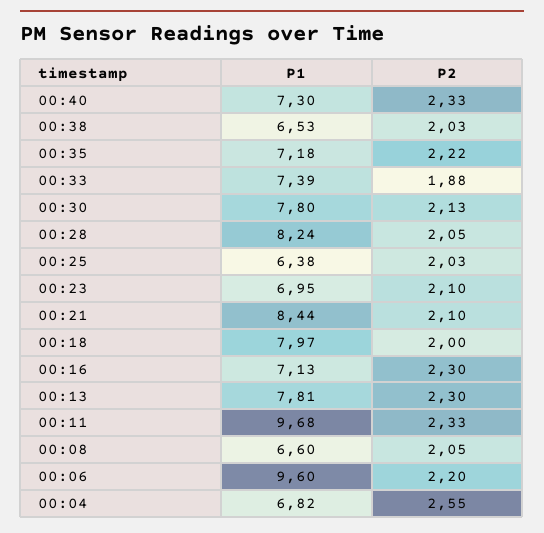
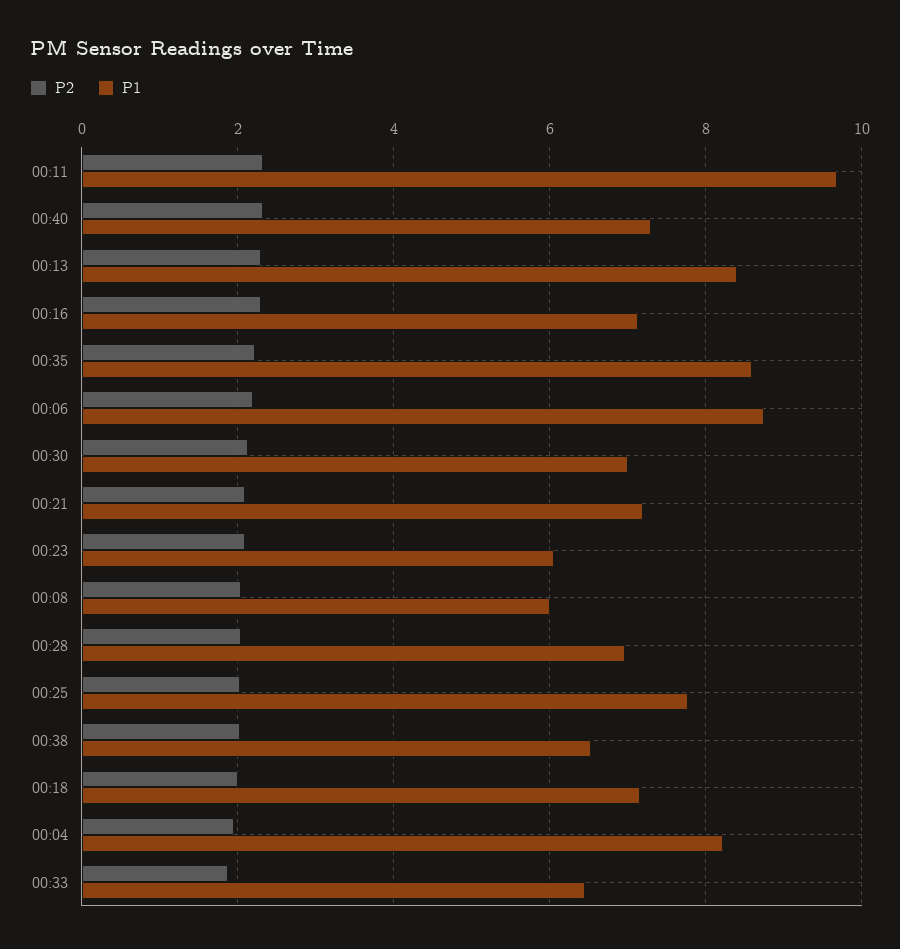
P1, 00:35: 7.18 -> 8.6
P1, 00:33: 7.39 -> 6.4
P1, 00:30: 7.8 -> 7
P1, 00:28: 8.24 -> 7
P1, 00:25: 6.38 -> 7.8
P1, 00:23: 6.95 -> 6
P1, 00:21: 8.44 -> 7.2
P1, 00:18: 7.97 -> 7.2
P1, 00:13: 7.81 -> 8.4
P1, 00:08: 6.6 -> 6
P1, 00:06: 9.6 -> 8.8
P1, 00:04: 6.82 -> 8.2
P2, 00:04: 2.55 -> 2

